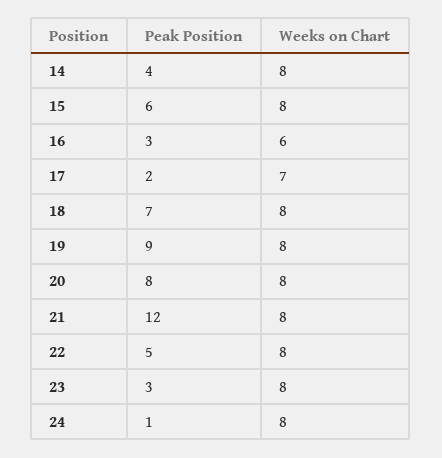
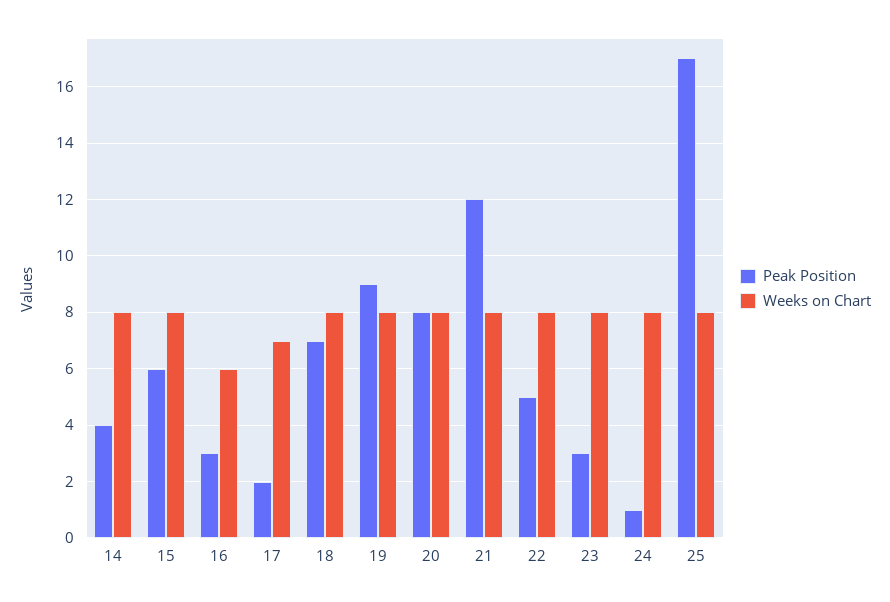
Peak Position, 25: none -> 17
Weeks on Chart, 25: none -> 8

